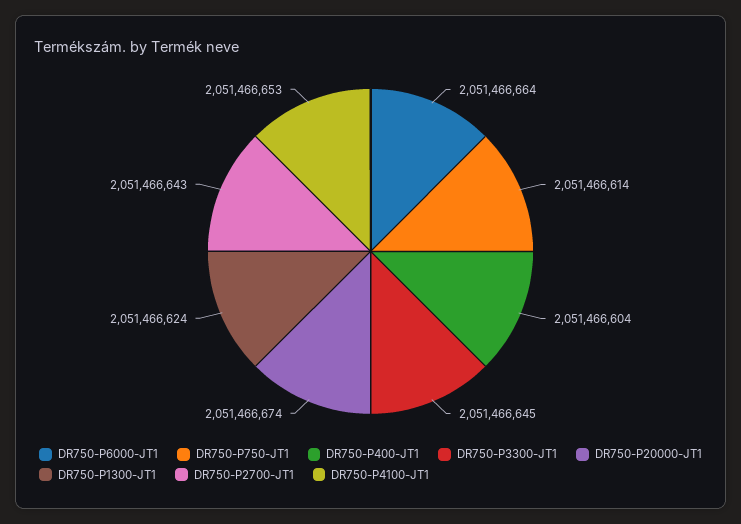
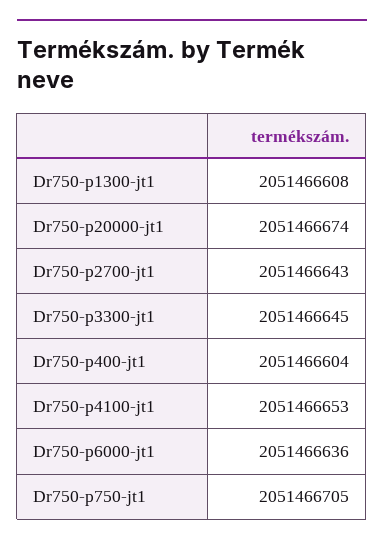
DR750-P6000-JT1: 2051466664 -> 2051466636
DR750-P750-JT1: 2051466614 -> 2051466705
DR750-P1300-JT1: 2051466624 -> 2051466608

